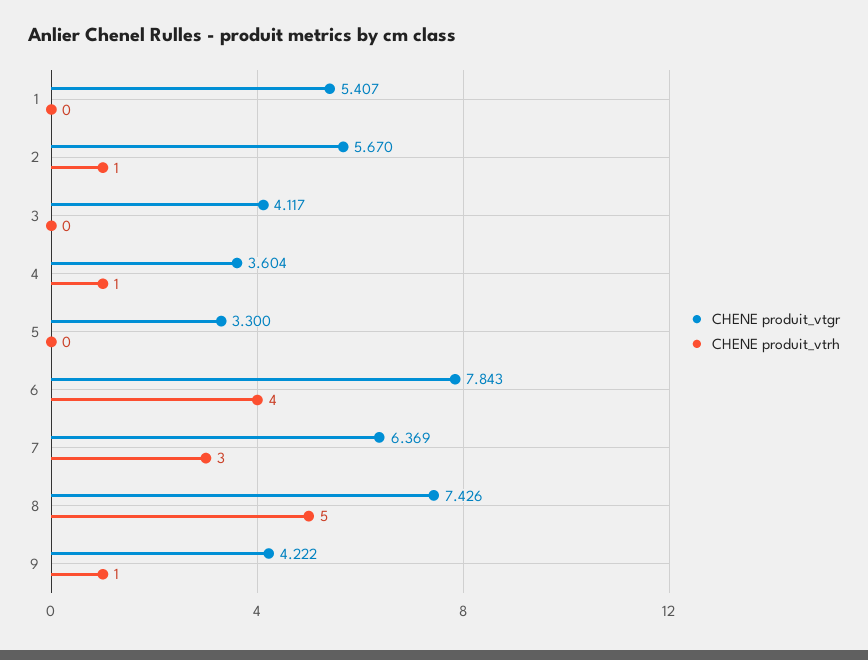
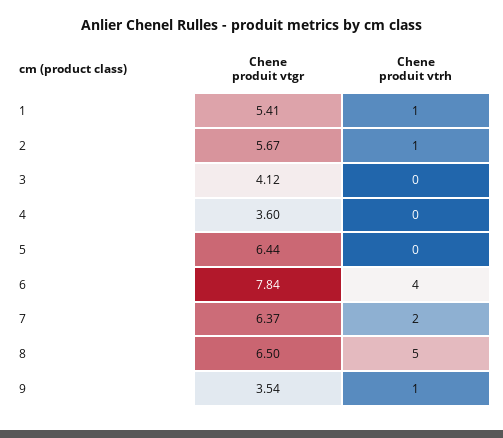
CHENE produit_vtrh, 1: 0 -> 1
CHENE produit_vtrh, 4: 1 -> 0
CHENE produit_vtgr, 5: 3.3 -> 6.44
CHENE produit_vtrh, 7: 3 -> 2
CHENE produit_vtgr, 8: 7.426 -> 6.5
CHENE produit_vtgr, 9: 4.222 -> 3.54

